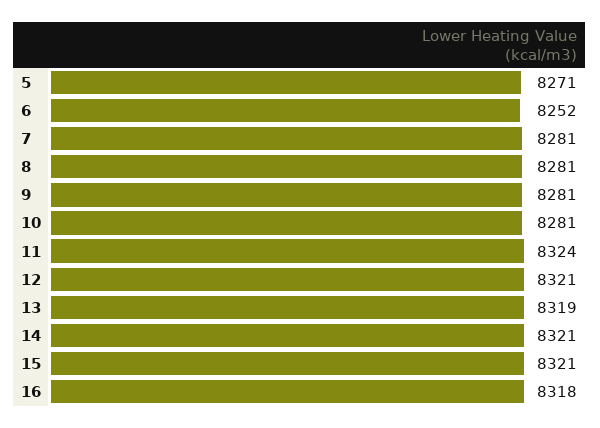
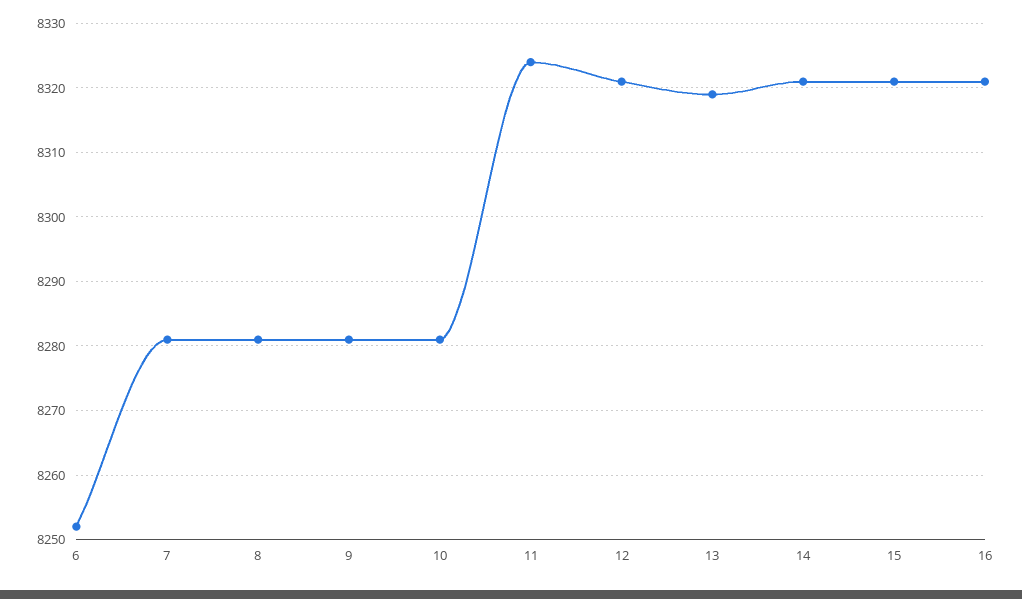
5: 8271 -> none
16: 8318 -> 8321

